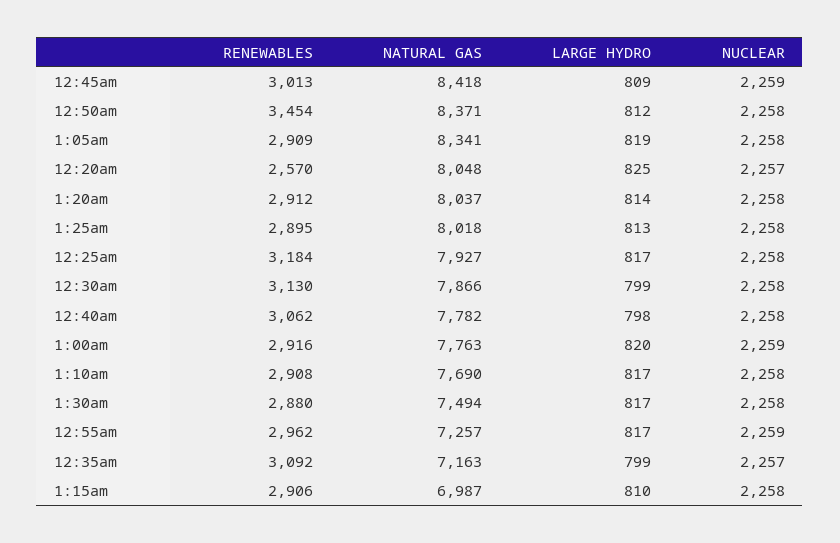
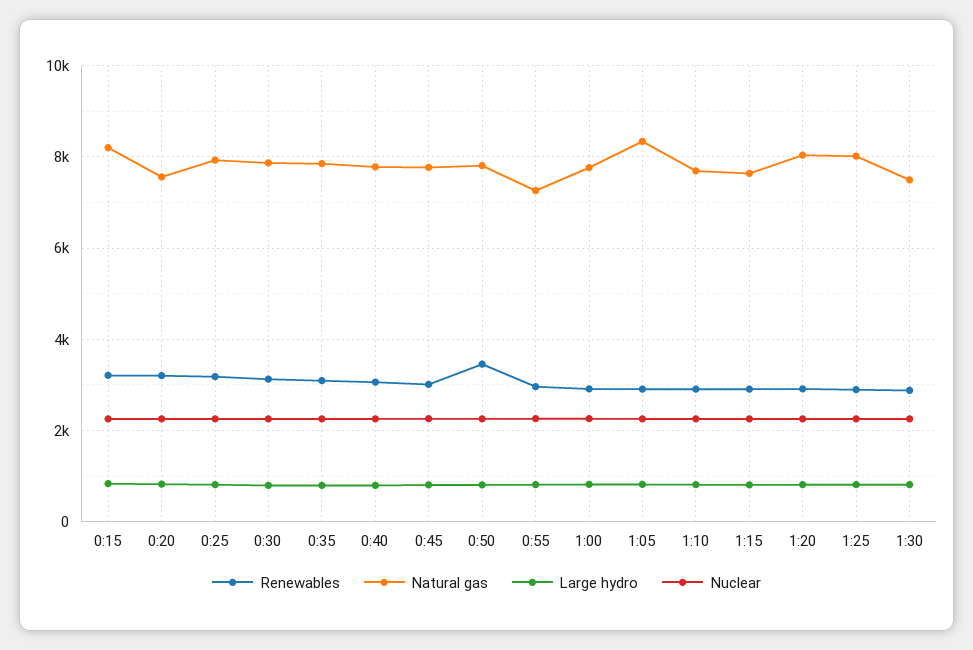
NATURAL GAS, 12:45am: 8418 -> 7800
NATURAL GAS, 12:50am: 8371 -> 7800
RENEWABLES, 12:20am: 2570 -> 3200
NATURAL GAS, 12:20am: 8048 -> 7600
NATURAL GAS, 12:35am: 7163 -> 7800
NATURAL GAS, 1:15am: 6987 -> 7600
RENEWABLES, 0:15: none -> 3200
NATURAL GAS, 0:15: none -> 8200
LARGE HYDRO, 0:15: none -> 800
NUCLEAR, 0:15: none -> 2200

